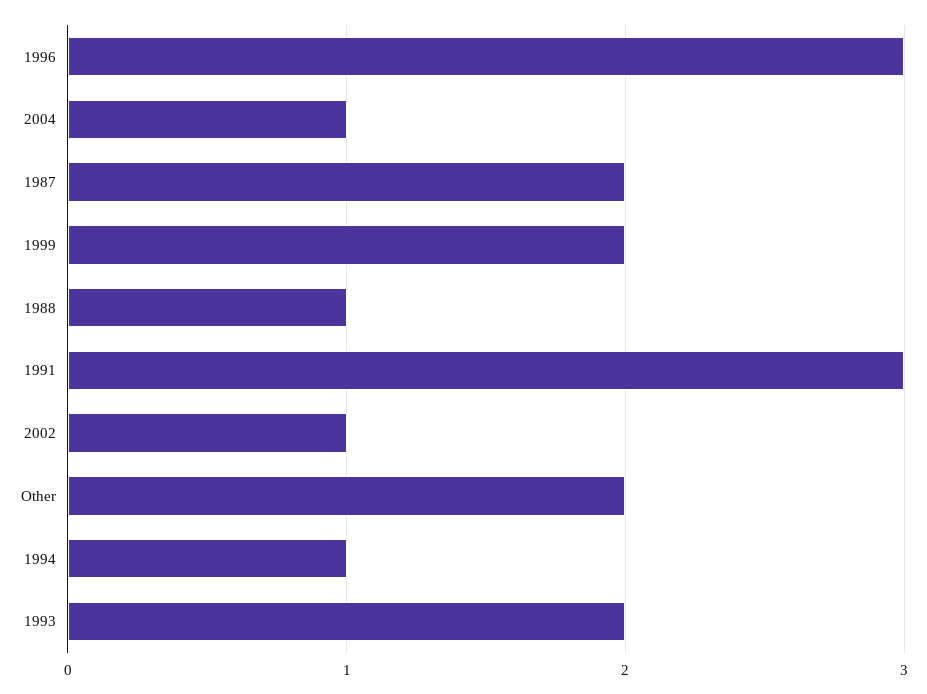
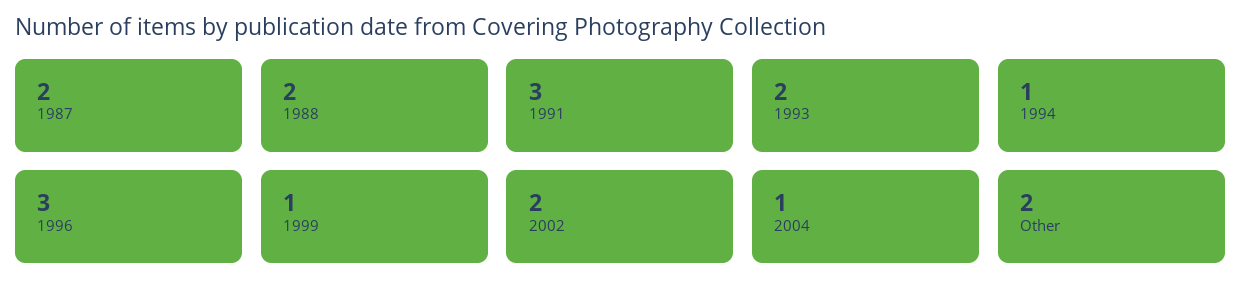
1999: 2 -> 1
1988: 1 -> 2
2002: 1 -> 2

